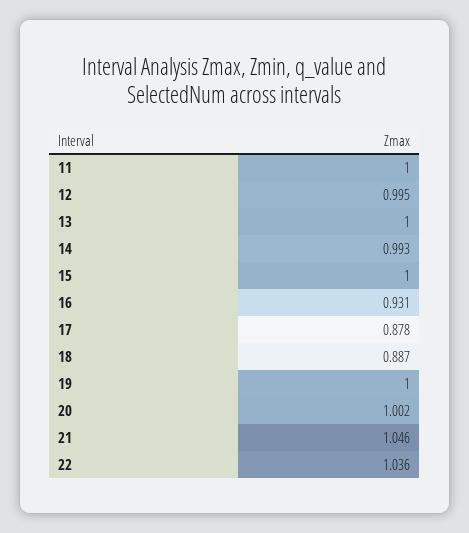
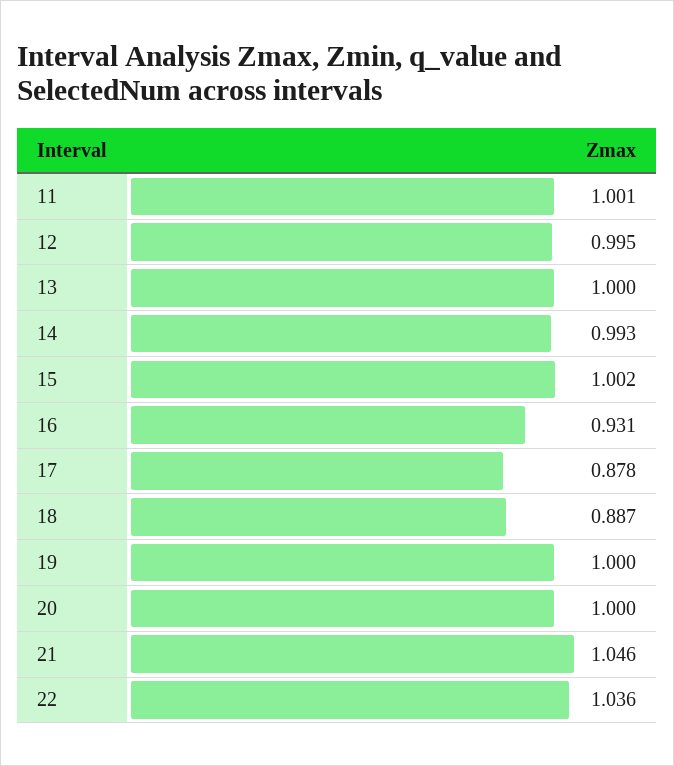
11: 1 -> 1.001
15: 1 -> 1.002
20: 1.002 -> 1

